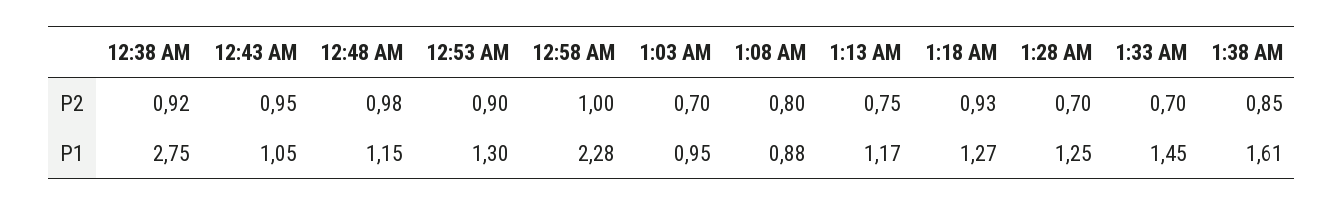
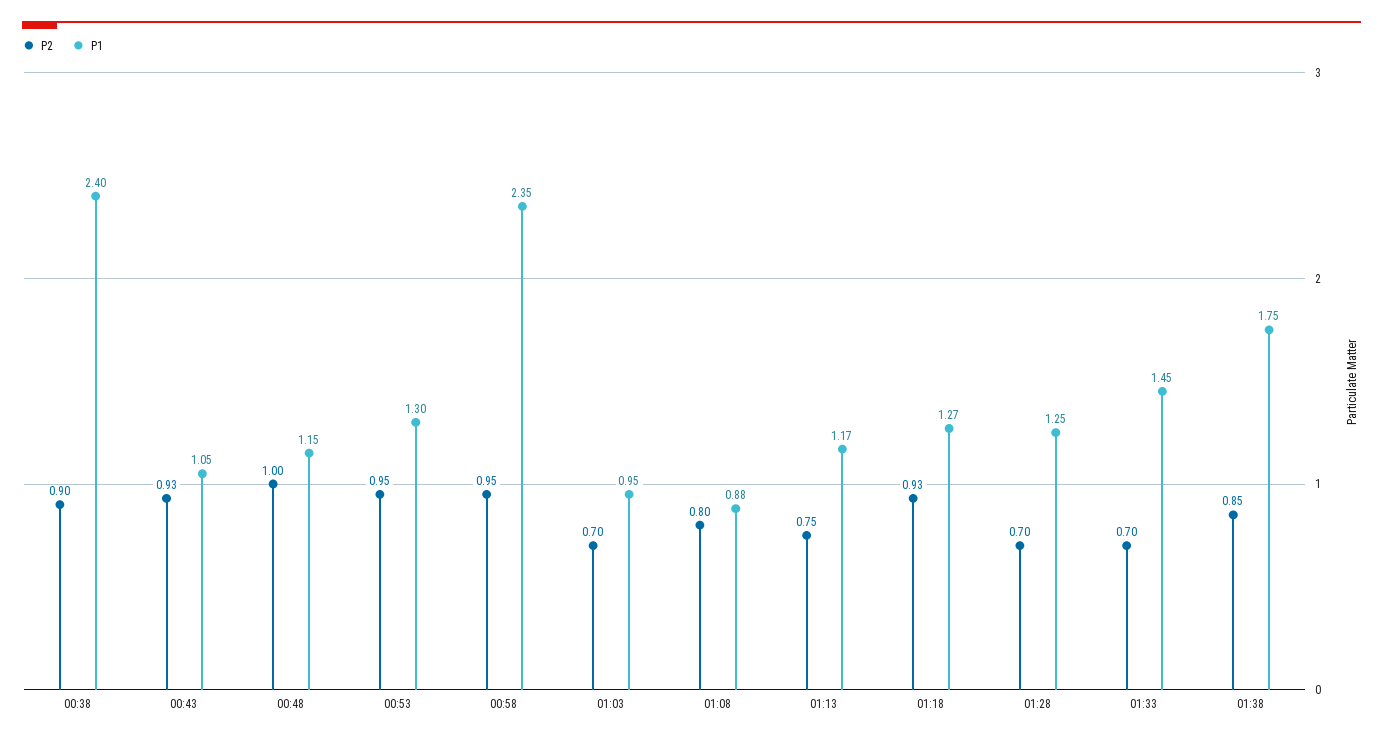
P2, 12:38 AM: 0.92 -> 0.9
P2, 12:43 AM: 0.95 -> 0.93
P2, 12:48 AM: 0.98 -> 1
P2, 12:53 AM: 0.9 -> 0.95
P2, 12:58 AM: 1 -> 0.95
P1, 12:38 AM: 2.75 -> 2.4
P1, 12:58 AM: 2.28 -> 2.35
P1, 1:38 AM: 1.61 -> 1.75

